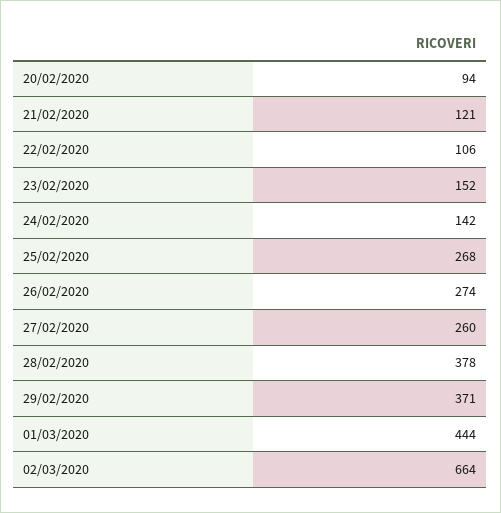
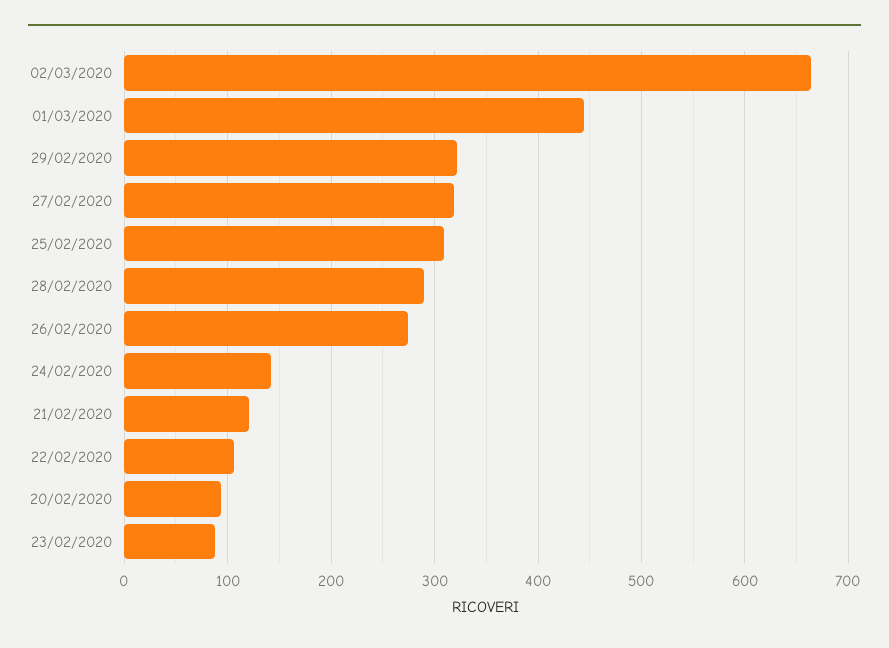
23/02/2020: 152 -> 90
25/02/2020: 268 -> 310
27/02/2020: 260 -> 320
28/02/2020: 378 -> 290
29/02/2020: 371 -> 320

